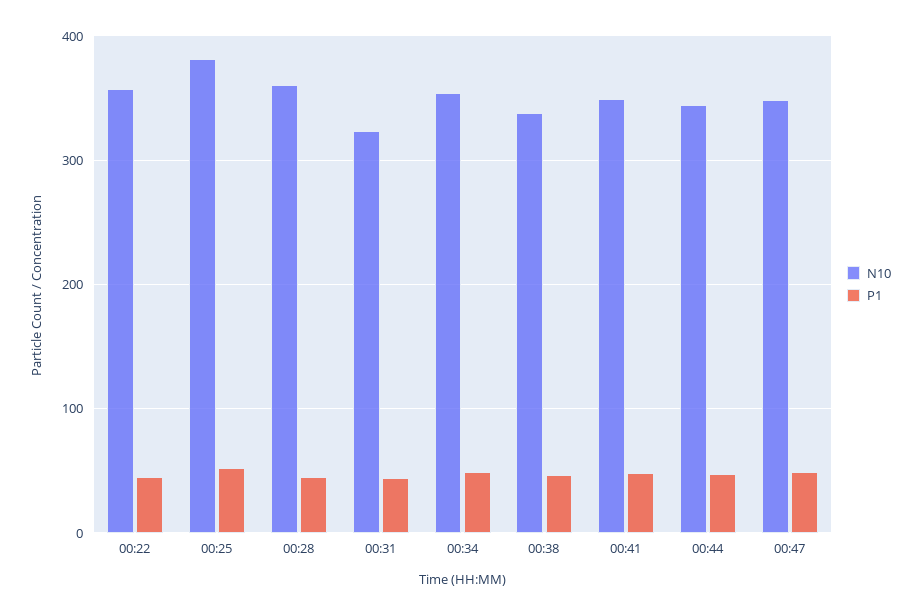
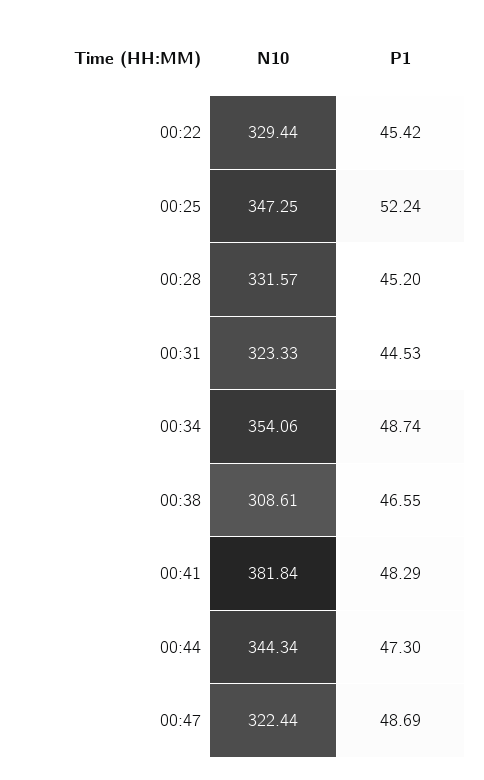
N10, 00:22: 360 -> 329.44
N10, 00:25: 380 -> 347.25
N10, 00:28: 360 -> 331.57
N10, 00:38: 340 -> 308.61
N10, 00:41: 350 -> 381.84
N10, 00:47: 350 -> 322.44

